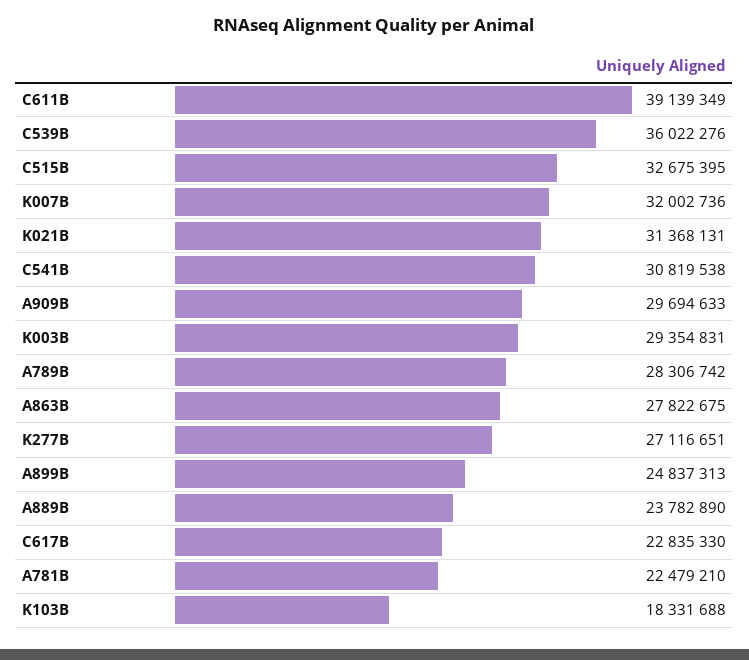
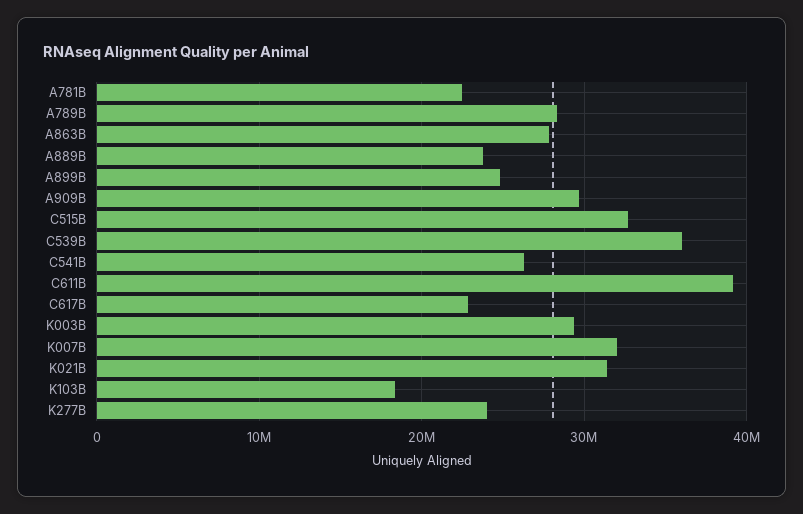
C541B: 30819538 -> 26000000
K277B: 27116651 -> 24000000

